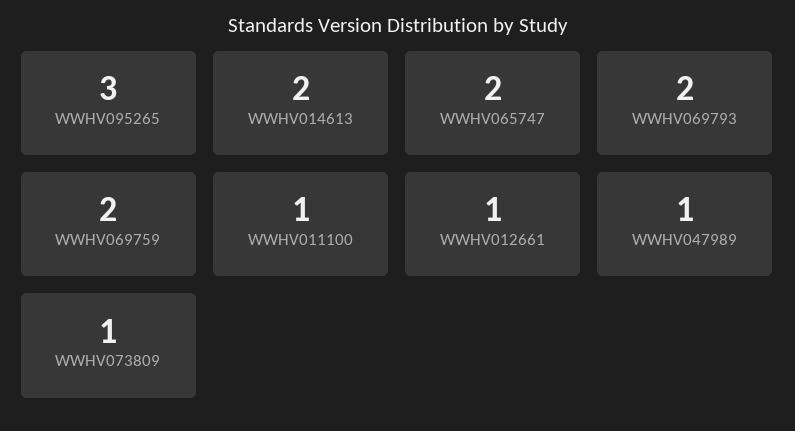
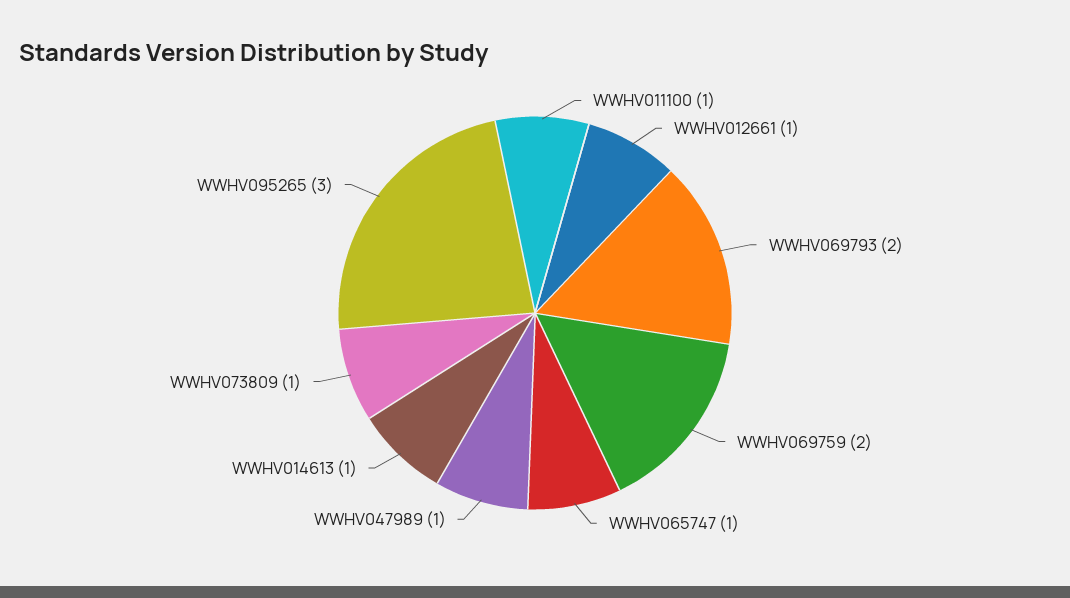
WWHV014613: 2 -> 1
WWHV065747: 2 -> 1

